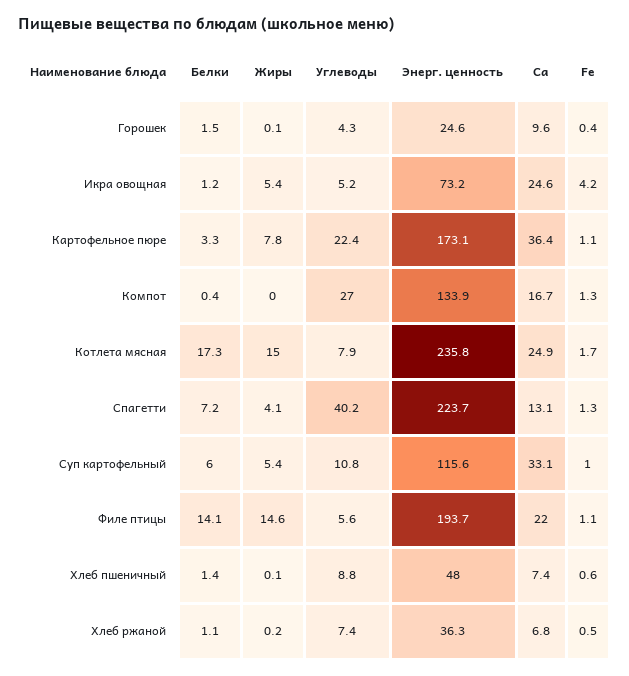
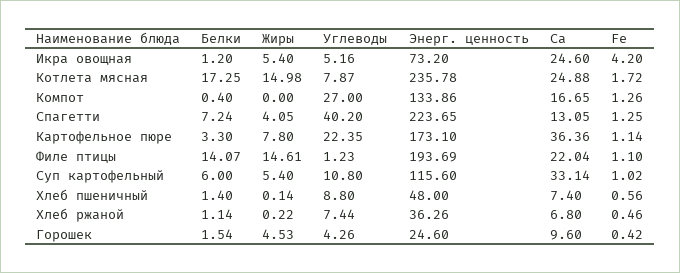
Жиры, Горошек: 0.1 -> 4.53
Углеводы, Филе птицы: 5.6 -> 1.23

